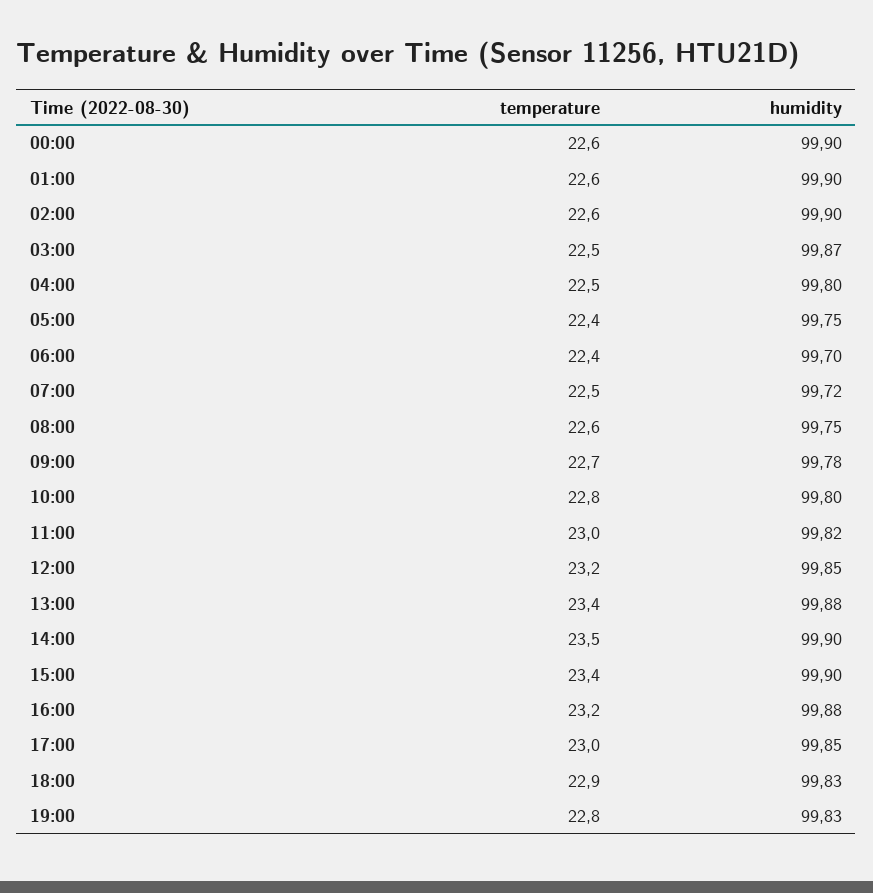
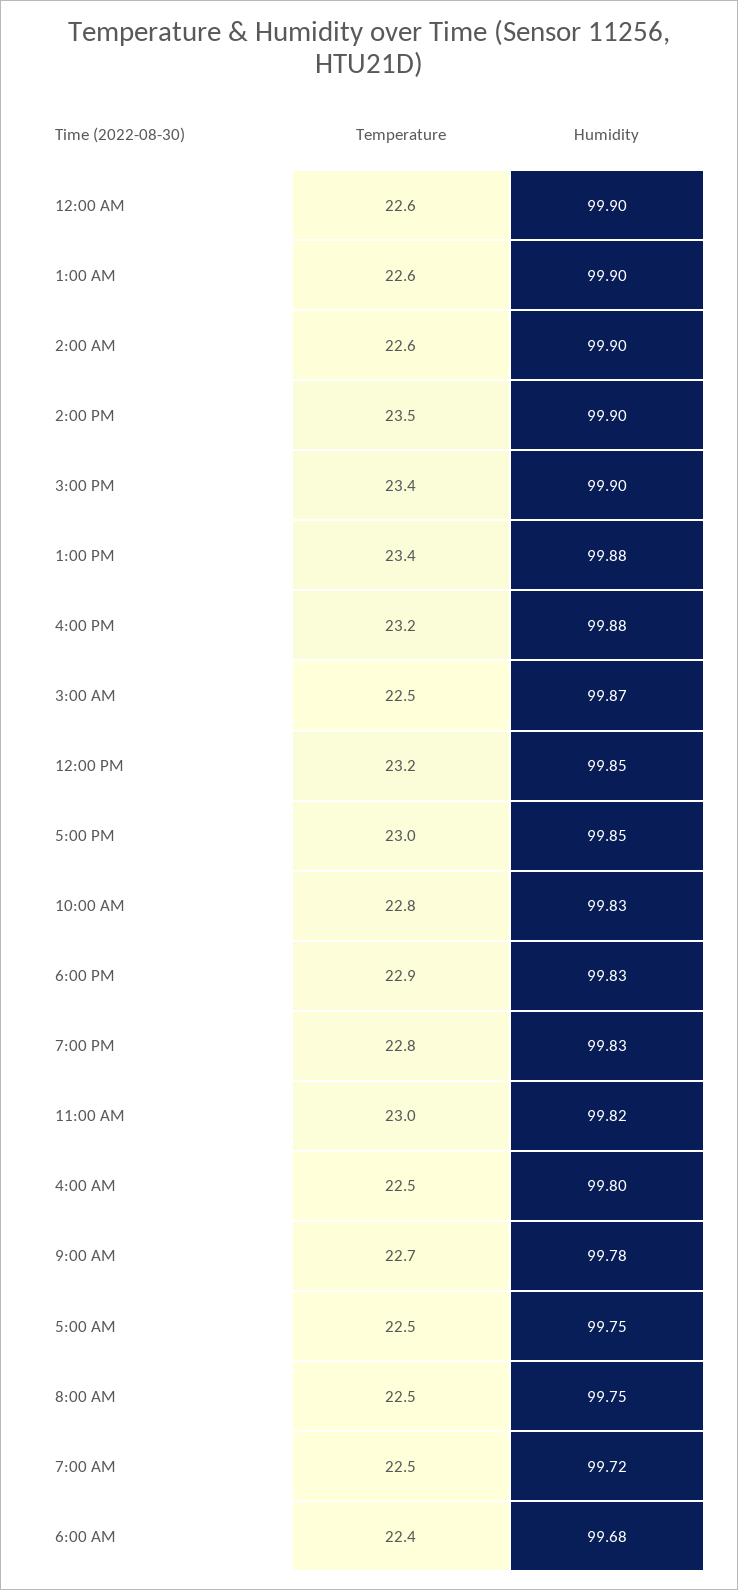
temperature, 05:00: 22.4 -> 22.5
humidity, 06:00: 99.7 -> 99.68
temperature, 08:00: 22.6 -> 22.5
humidity, 10:00: 99.8 -> 99.83

